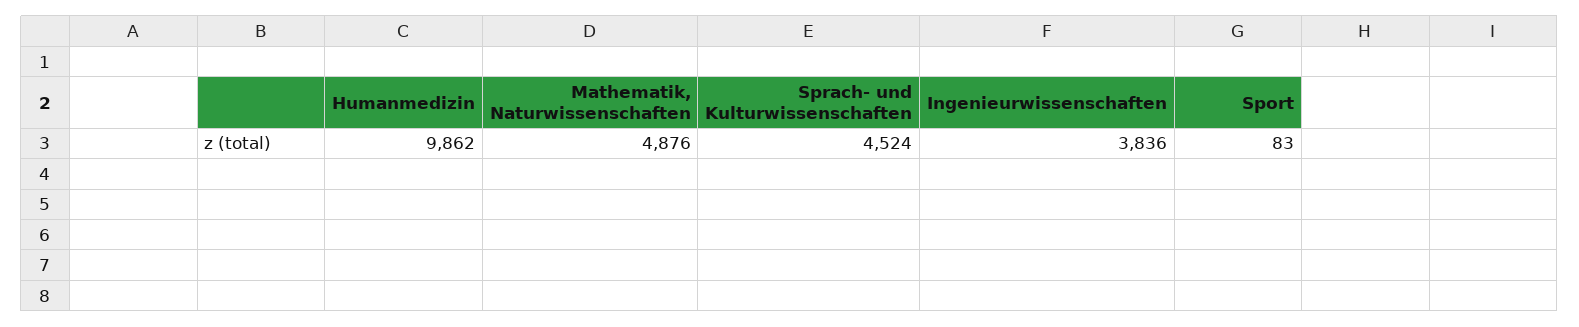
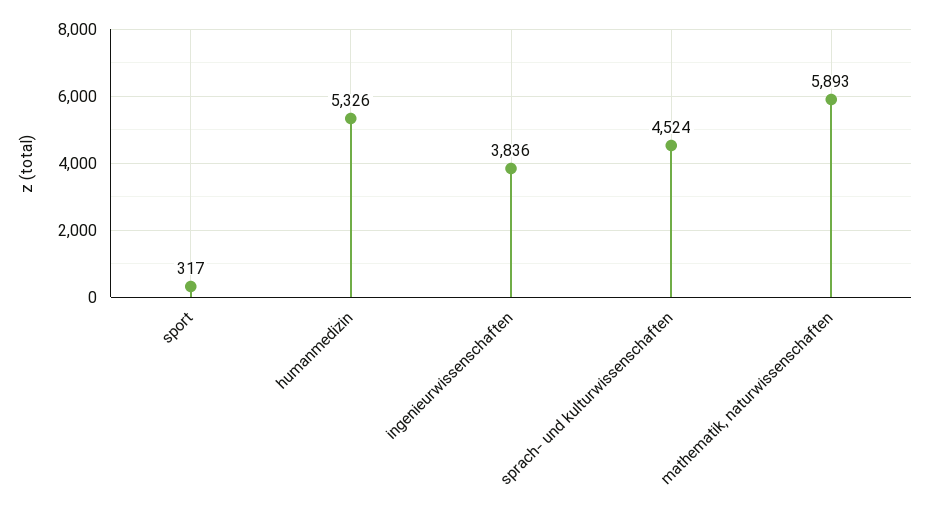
Humanmedizin: 9862 -> 5326
Mathematik, Naturwissenschaften: 4876 -> 5893
Sport: 83 -> 317

